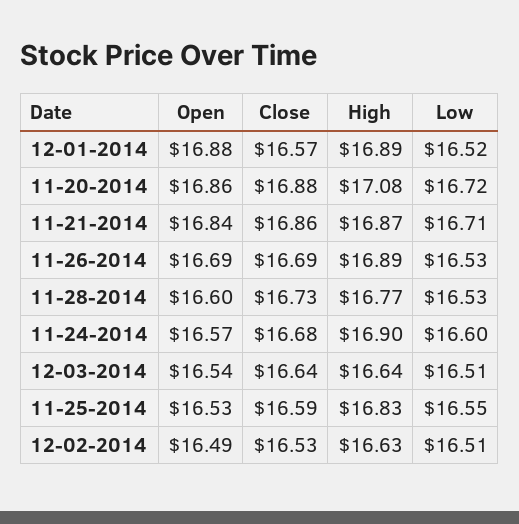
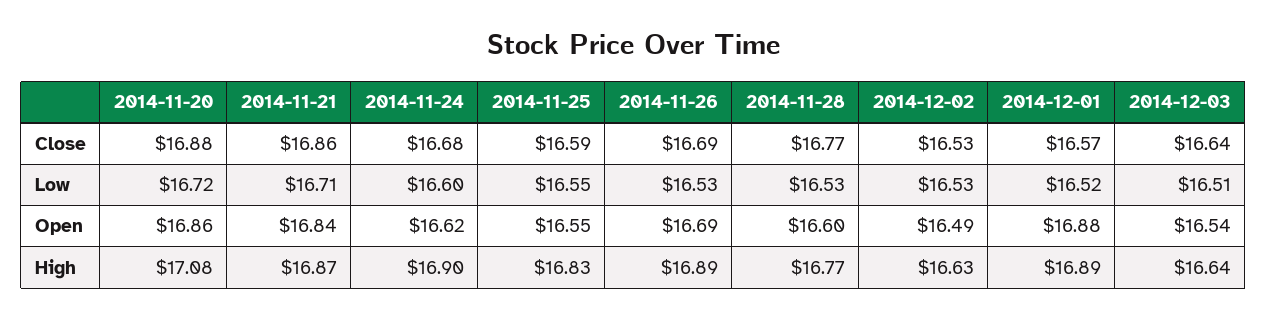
Close, 11-28-2014: 16.73 -> 16.77
Open, 11-24-2014: 16.57 -> 16.62
Open, 11-25-2014: 16.53 -> 16.55
Low, 12-02-2014: 16.51 -> 16.53

